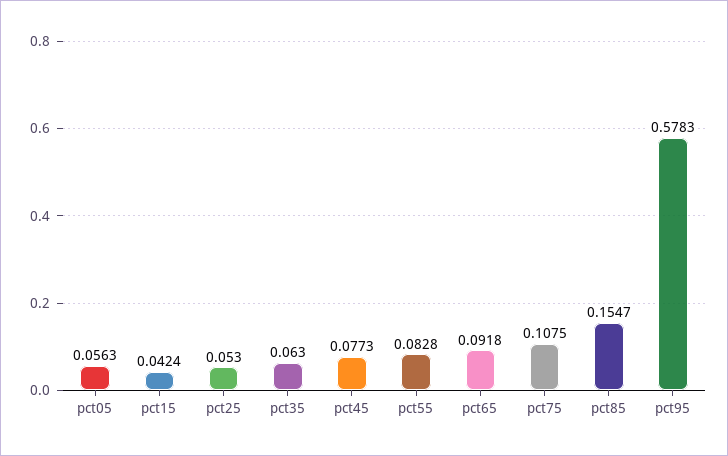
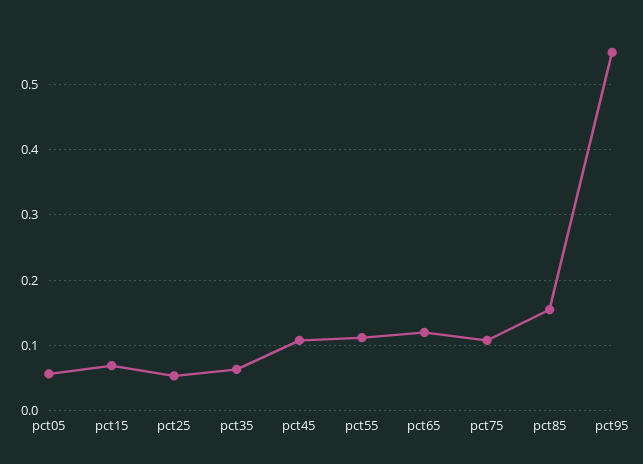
pct15: 0.0424 -> 0.07
pct45: 0.0773 -> 0.11
pct55: 0.0828 -> 0.11
pct65: 0.0918 -> 0.12
pct95: 0.5783 -> 0.55

